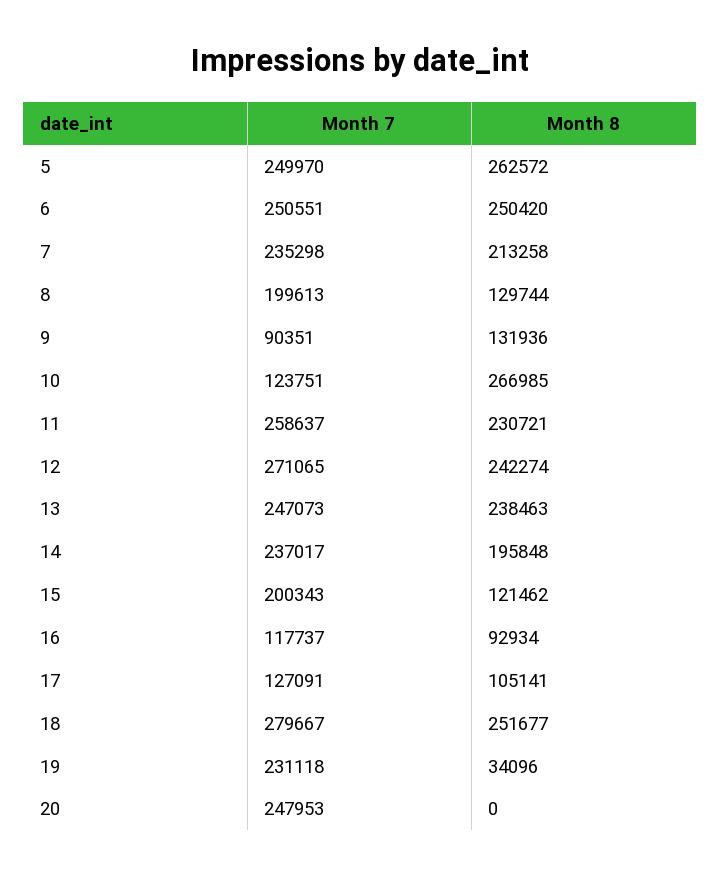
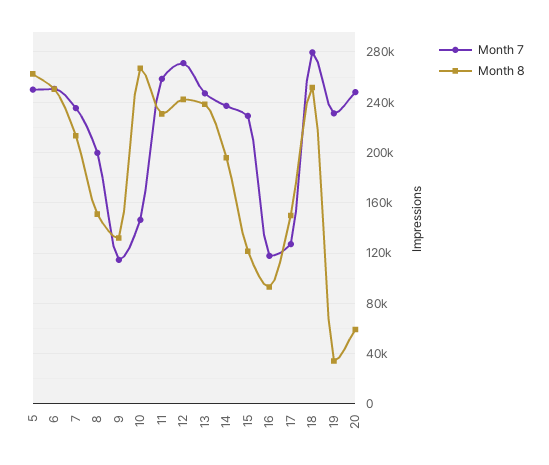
Month 8, 8: 129744 -> 150000
Month 7, 9: 90351 -> 115000
Month 7, 10: 123751 -> 145000
Month 7, 15: 200343 -> 230000
Month 8, 17: 105141 -> 150000
Month 8, 20: 0 -> 60000

